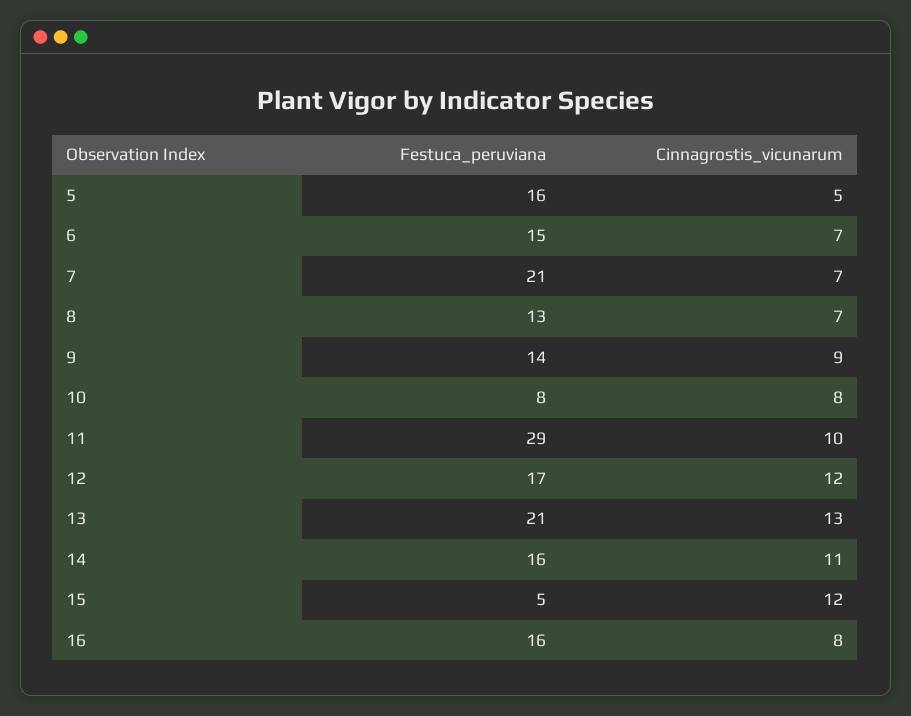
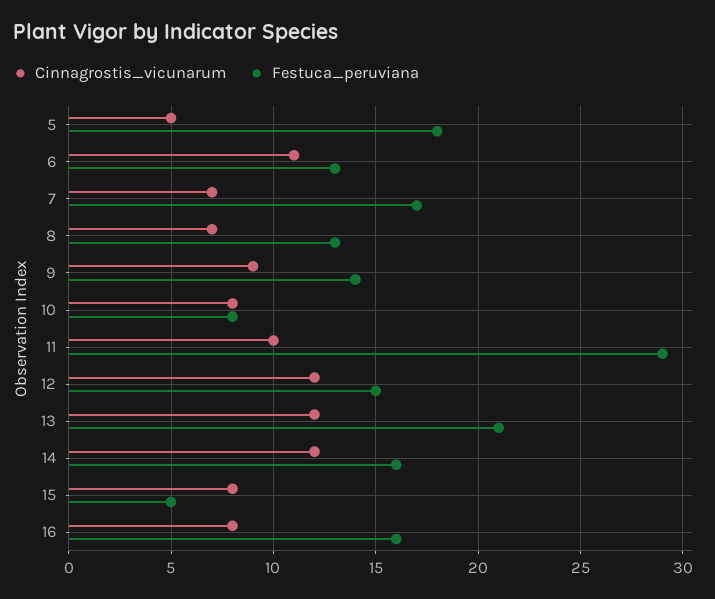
Festuca_peruviana, 5: 16 -> 18
Festuca_peruviana, 6: 15 -> 13
Cinnagrostis_vicunarum, 6: 7 -> 11
Festuca_peruviana, 7: 21 -> 17
Festuca_peruviana, 12: 17 -> 15
Cinnagrostis_vicunarum, 13: 13 -> 12
Cinnagrostis_vicunarum, 14: 11 -> 12
Cinnagrostis_vicunarum, 15: 12 -> 8

